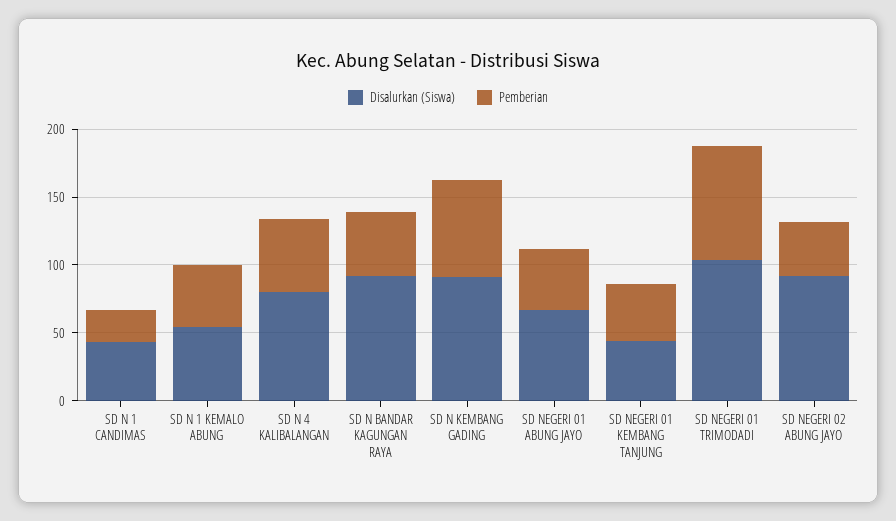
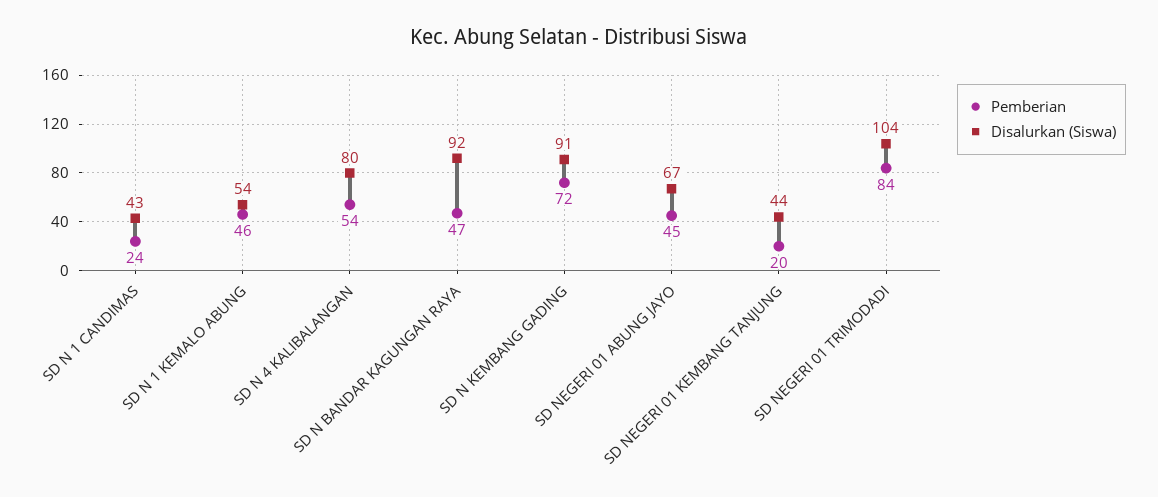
Pemberian, SD NEGERI 01 KEMBANG TANJUNG: 40 -> 20
Disalurkan (Siswa), SD NEGERI 02 ABUNG JAYO: 90 -> none
Pemberian, SD NEGERI 02 ABUNG JAYO: 40 -> none

